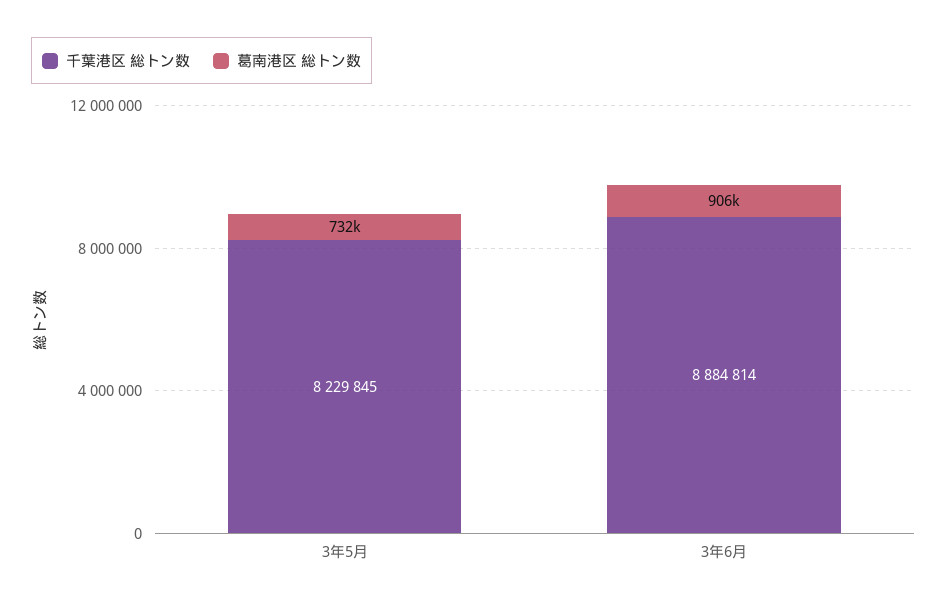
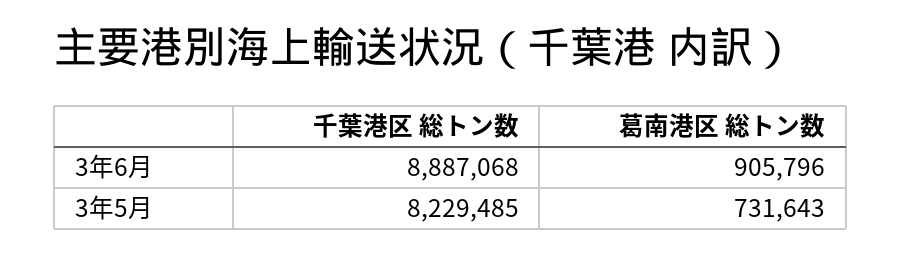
千葉港区 総トン数, 3年5月: 8229845 -> 8229485
千葉港区 総トン数, 3年6月: 8884814 -> 8887068

